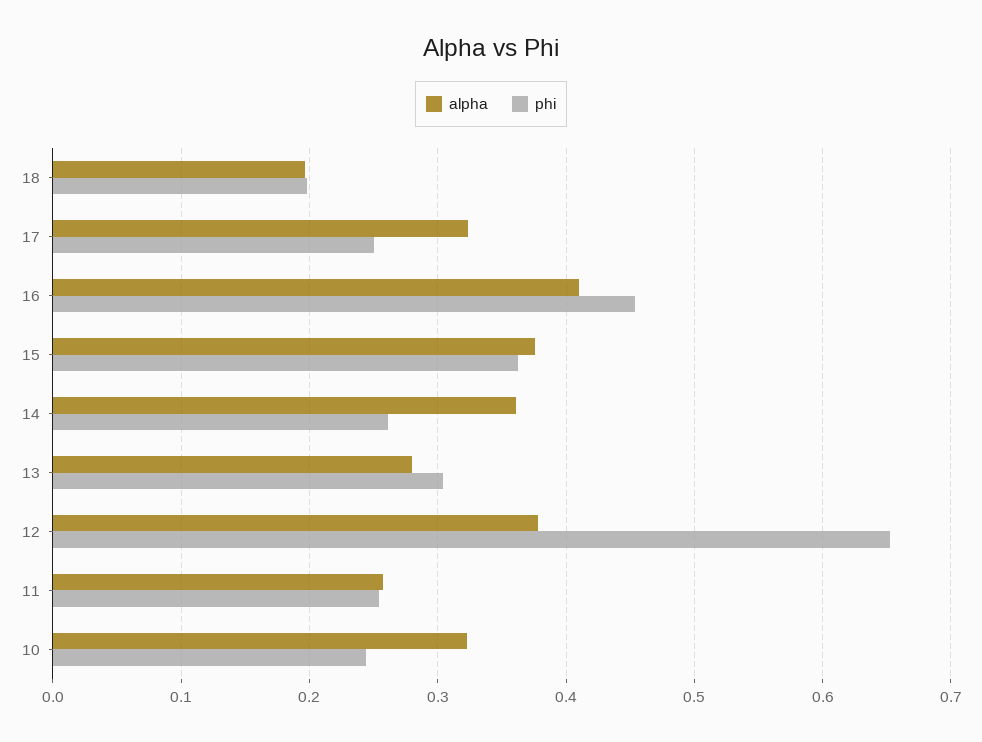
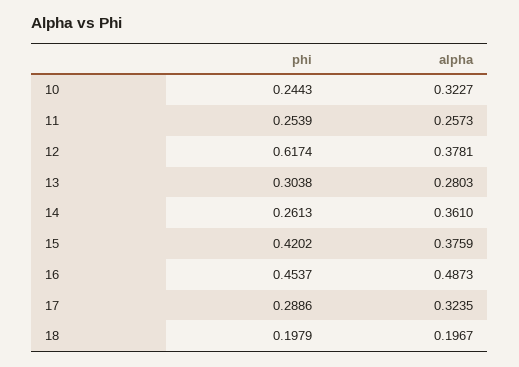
phi, 17: 0.25 -> 0.2886
alpha, 16: 0.41 -> 0.4873
phi, 15: 0.36 -> 0.4202
phi, 12: 0.65 -> 0.6174

